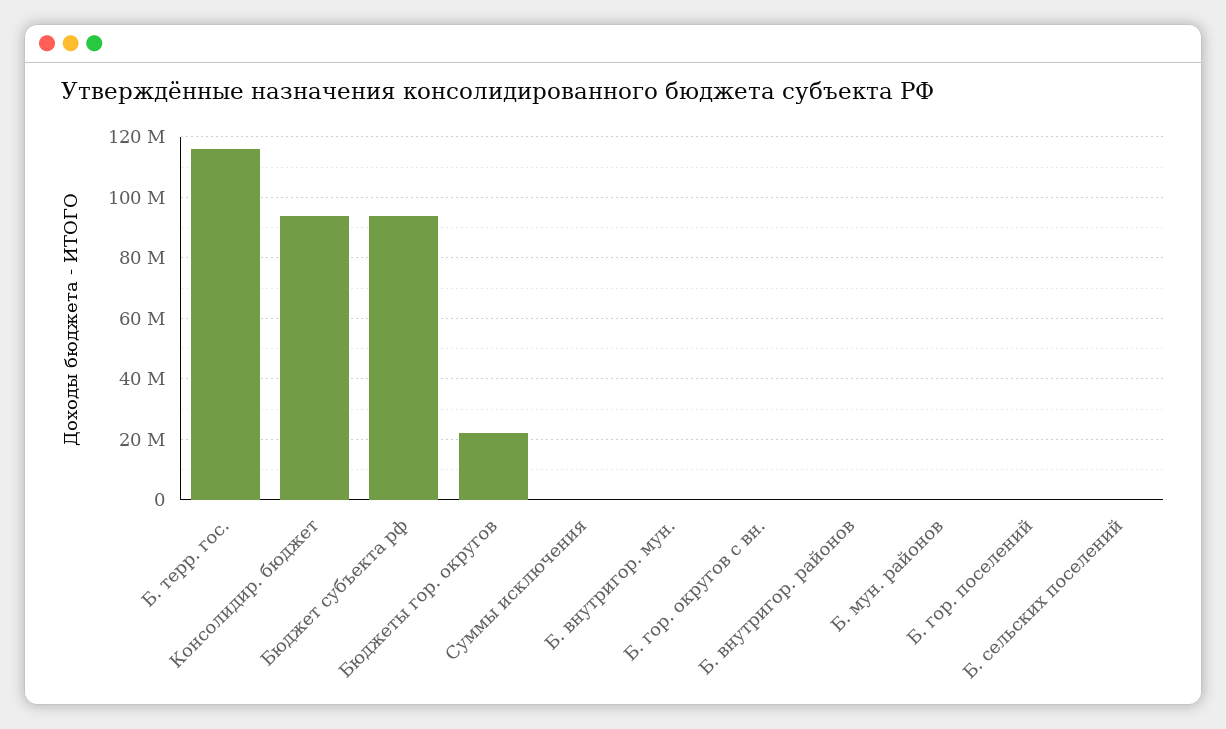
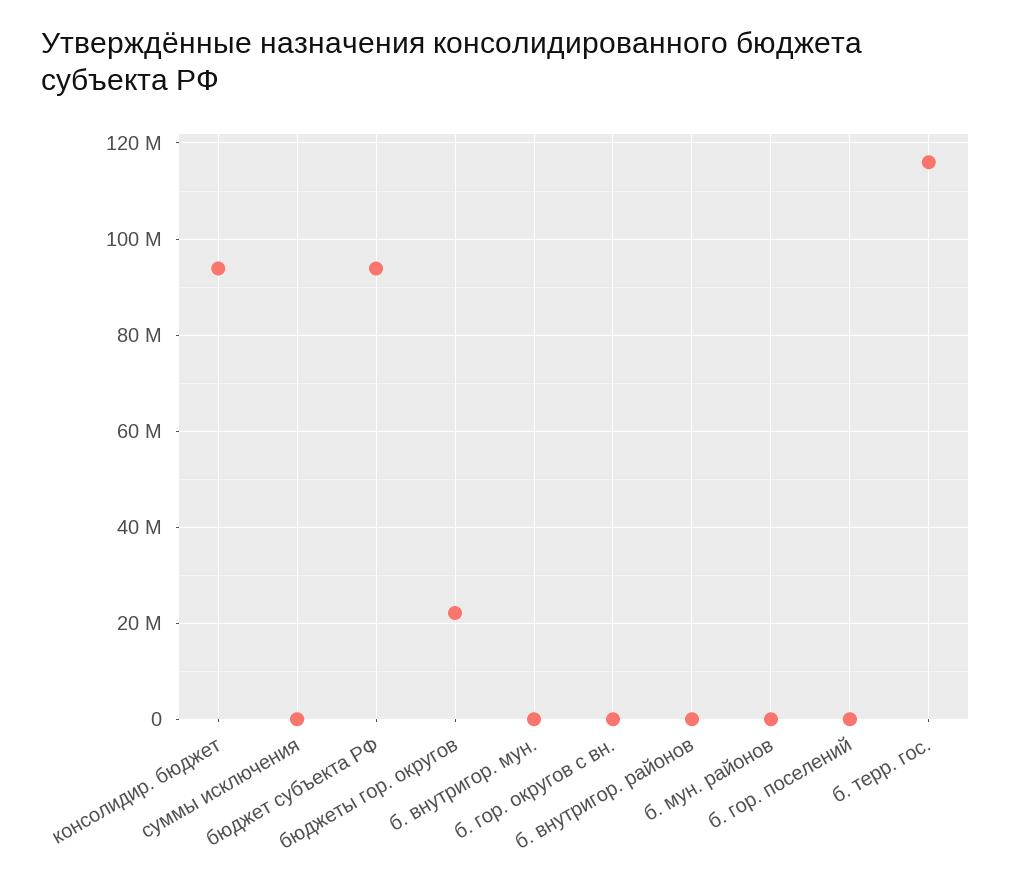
Б. сельских поселений: 0 -> none

